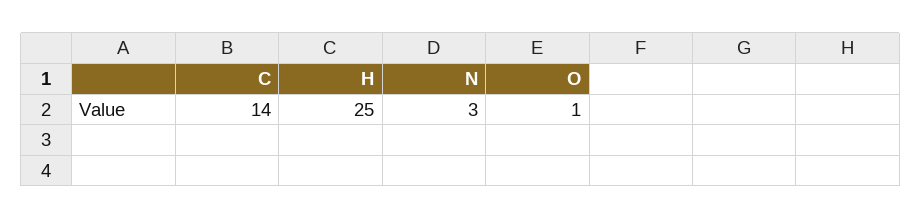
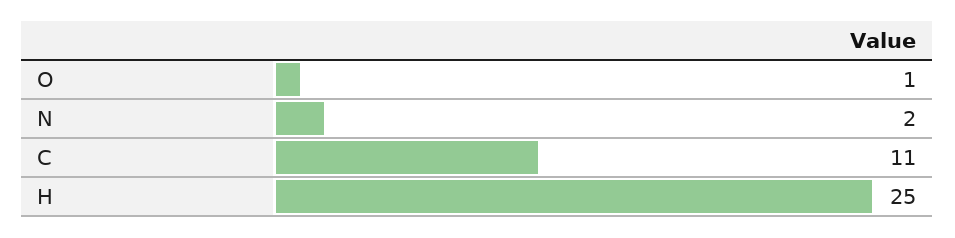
C: 14 -> 11
N: 3 -> 2

